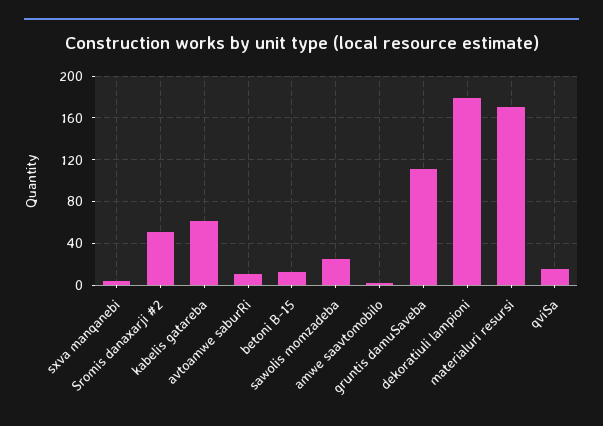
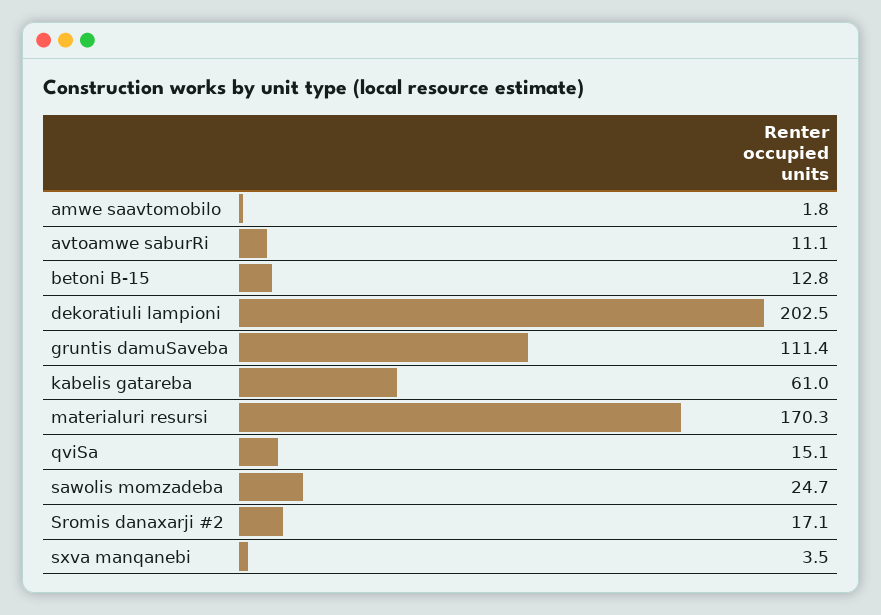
Sromis danaxarji #2: 50 -> 17.1
dekoratiuli lampioni: 180 -> 202.5

